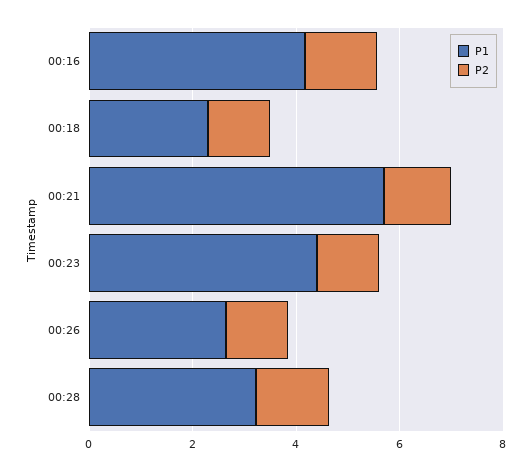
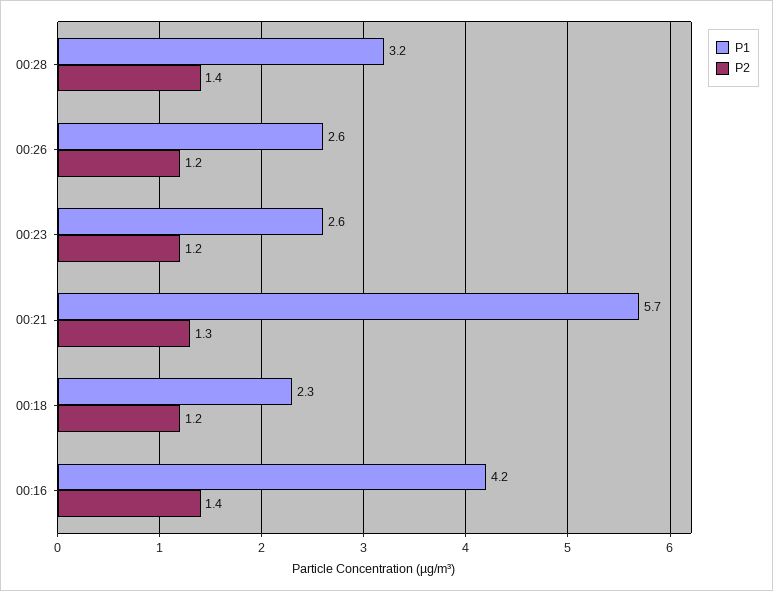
P1, 00:23: 4.5 -> 2.6

